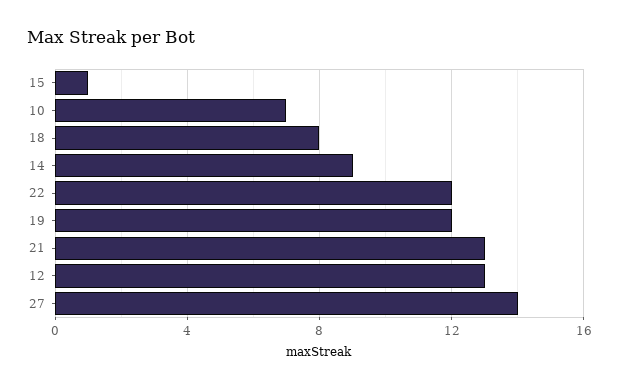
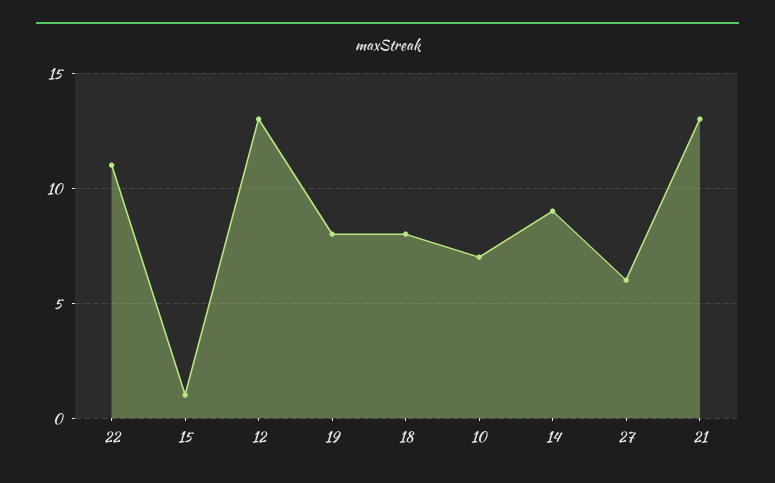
22: 12 -> 11
19: 12 -> 8
27: 14 -> 6

